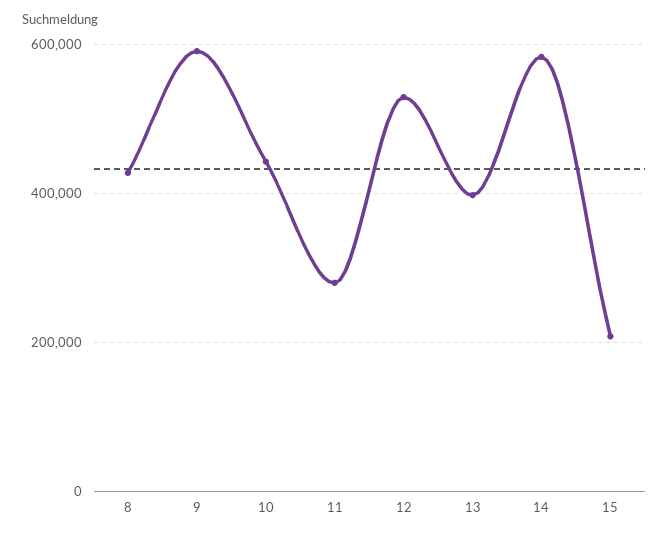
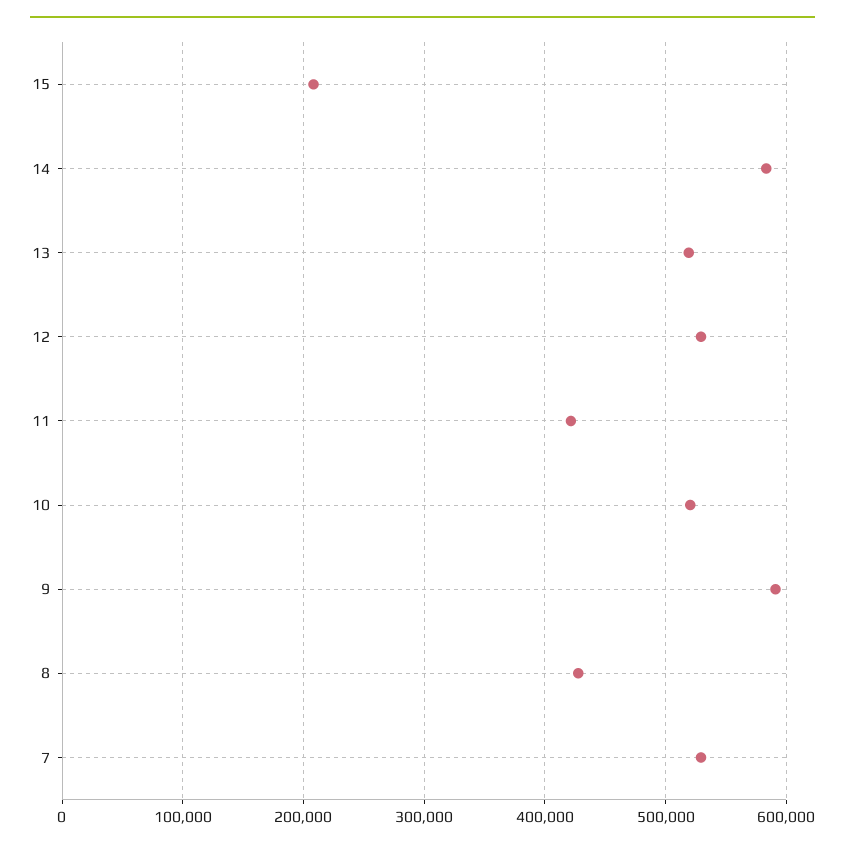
10: 440000 -> 520000
11: 280000 -> 420000
13: 400000 -> 520000
7: none -> 530000

